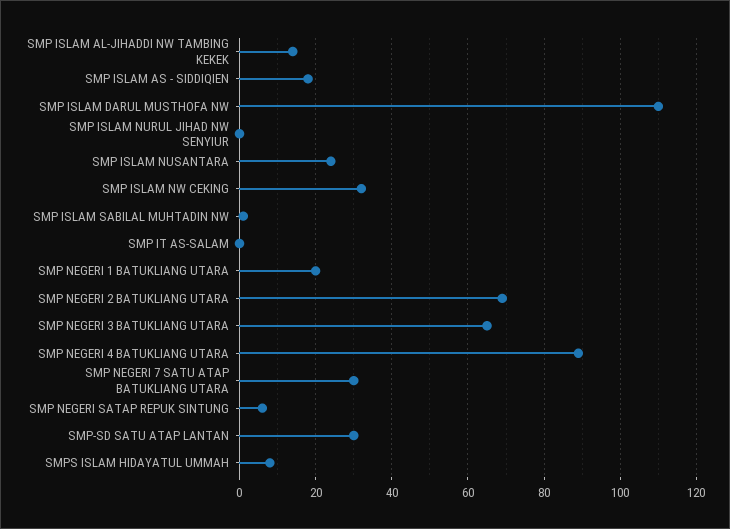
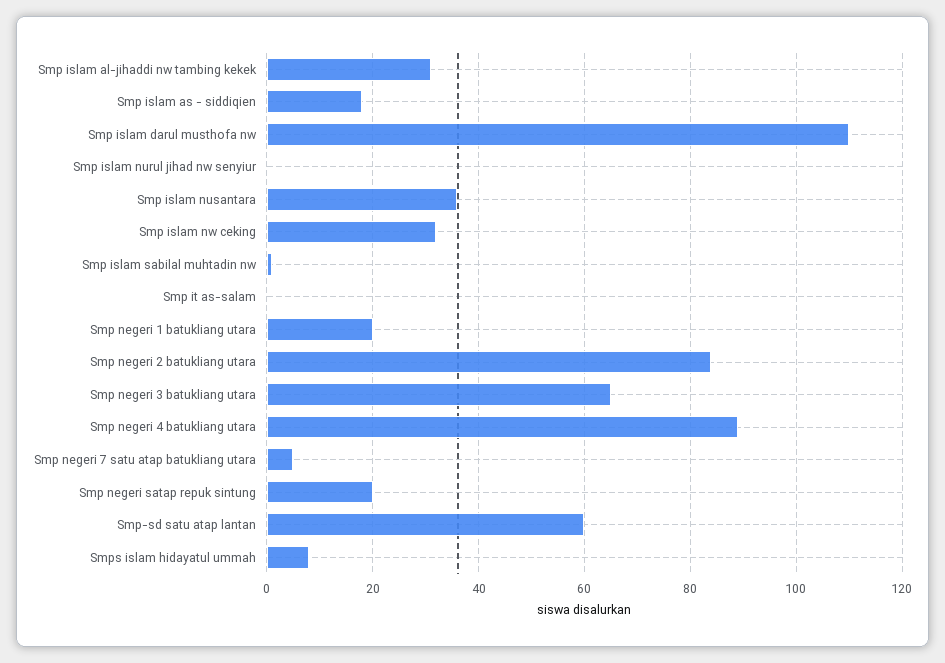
SMP ISLAM AL-JIHADDI NW TAMBING KEKEK: 15 -> 30
SMP ISLAM NUSANTARA: 25 -> 35
SMP NEGERI 2 BATUKLIANG UTARA: 70 -> 85
SMP NEGERI 7 SATU ATAP BATUKLIANG UTARA: 30 -> 5
SMP NEGERI SATAP REPUK SINTUNG: 5 -> 20
SMP-SD SATU ATAP LANTAN: 30 -> 60

